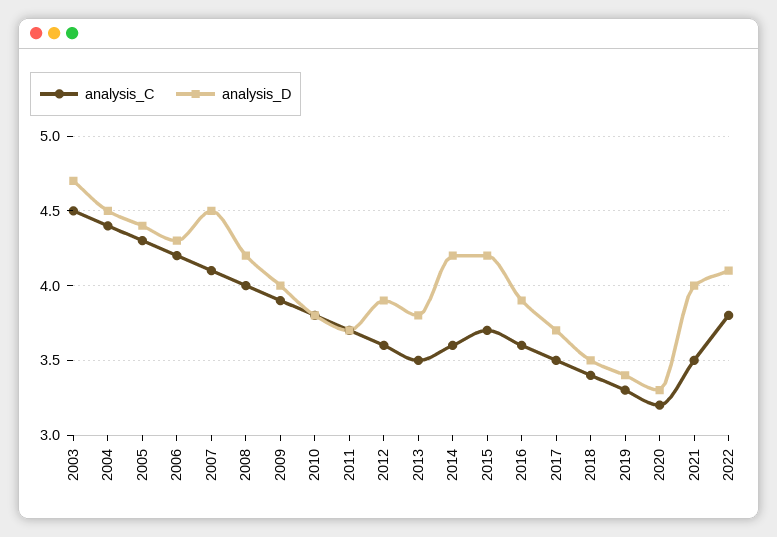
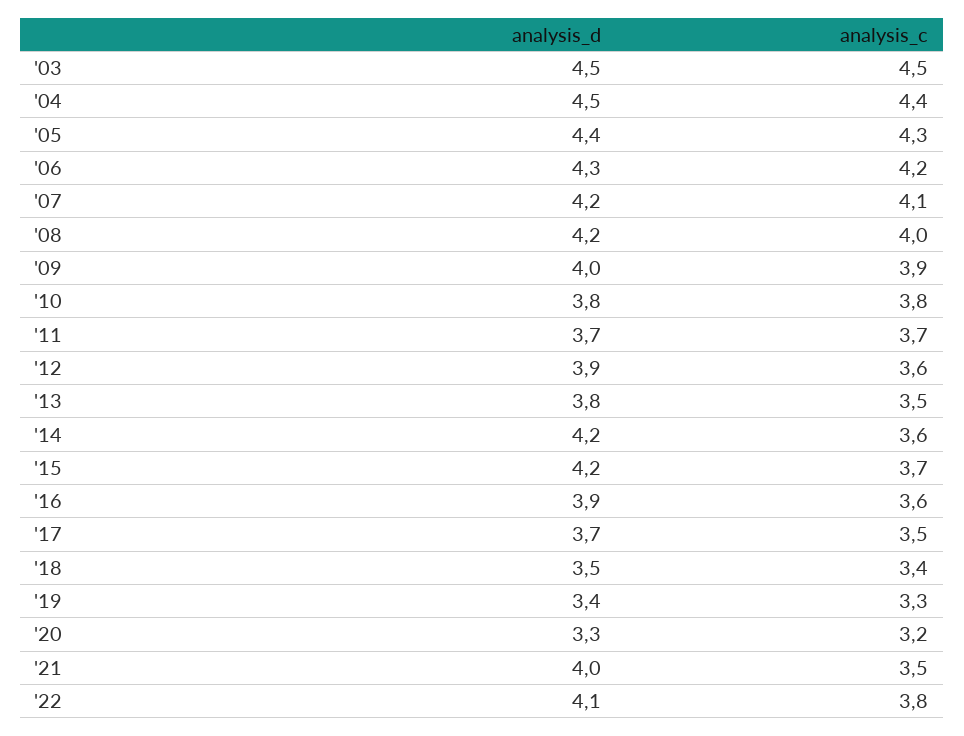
analysis_D, 2003: 4.7 -> 4.5
analysis_D, 2007: 4.5 -> 4.2

